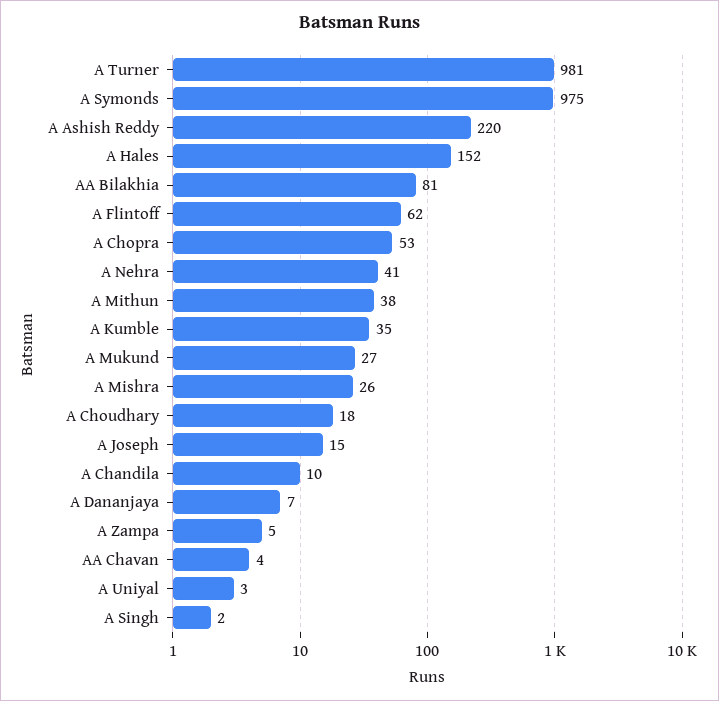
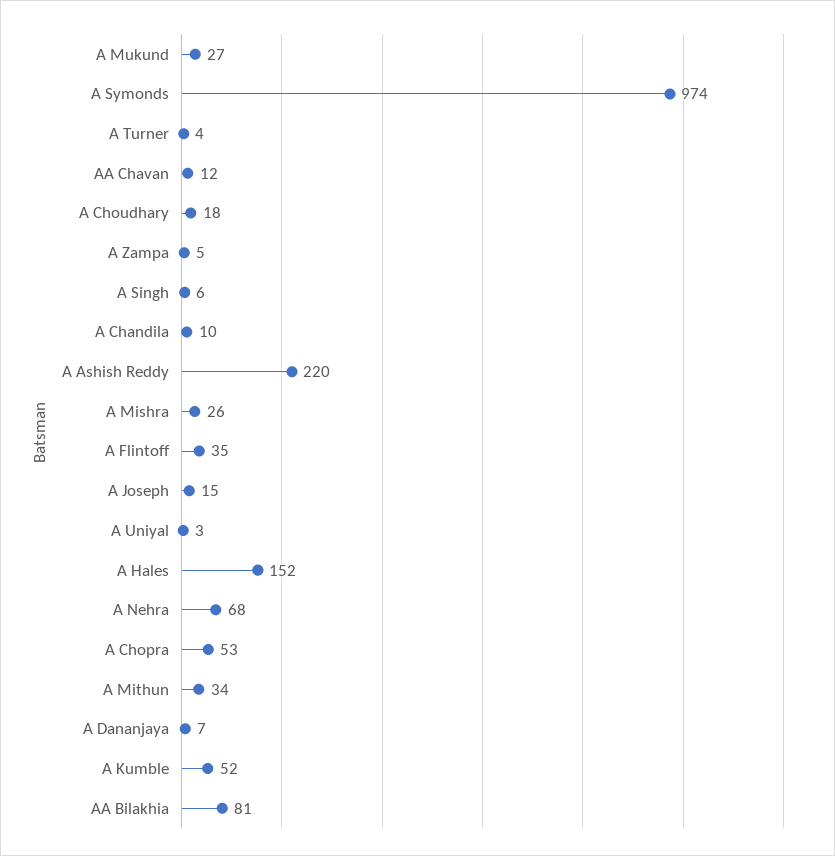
A Turner: 981 -> 4
A Symonds: 975 -> 974
A Flintoff: 62 -> 35
A Nehra: 41 -> 68
A Mithun: 38 -> 34
A Kumble: 35 -> 52
AA Chavan: 4 -> 12
A Singh: 2 -> 6

